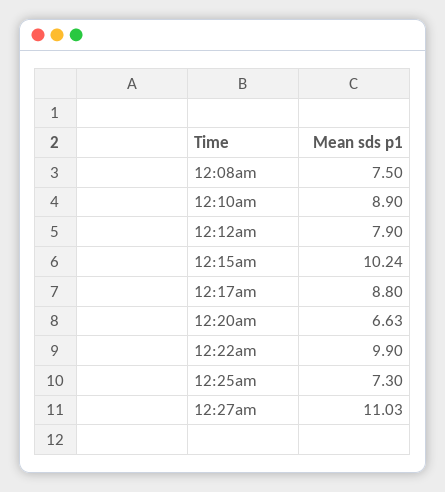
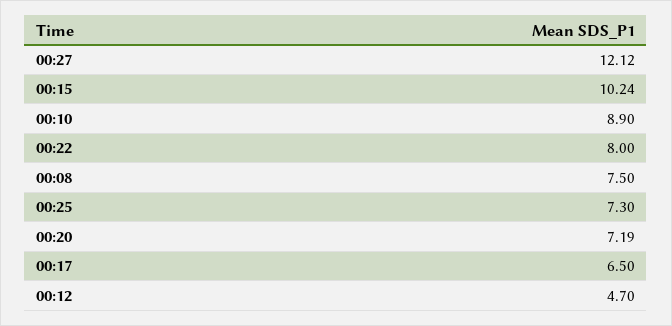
12:12am: 7.9 -> 4.7
12:17am: 8.8 -> 6.5
12:20am: 6.63 -> 7.19
12:22am: 9.9 -> 8
12:27am: 11.03 -> 12.12

